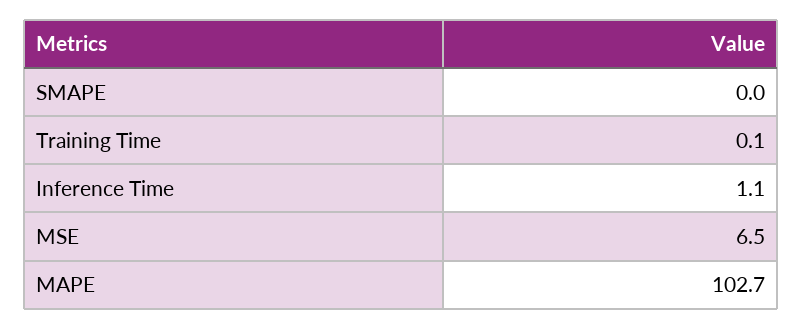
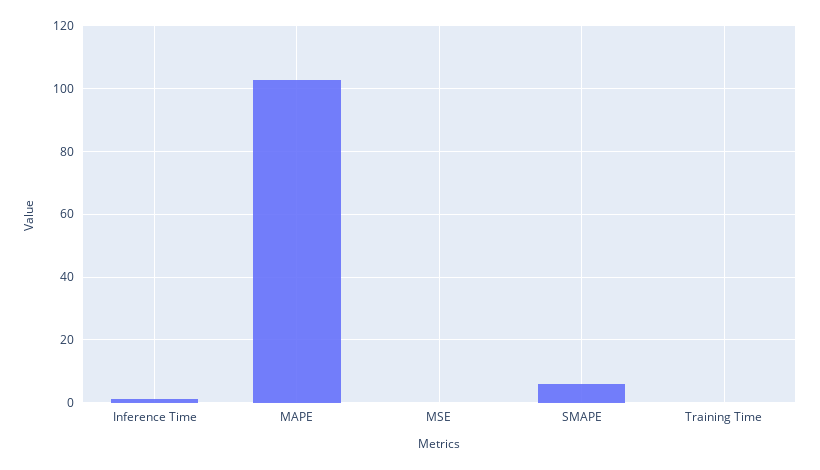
SMAPE: 0 -> 6
MSE: 6.5 -> 0

